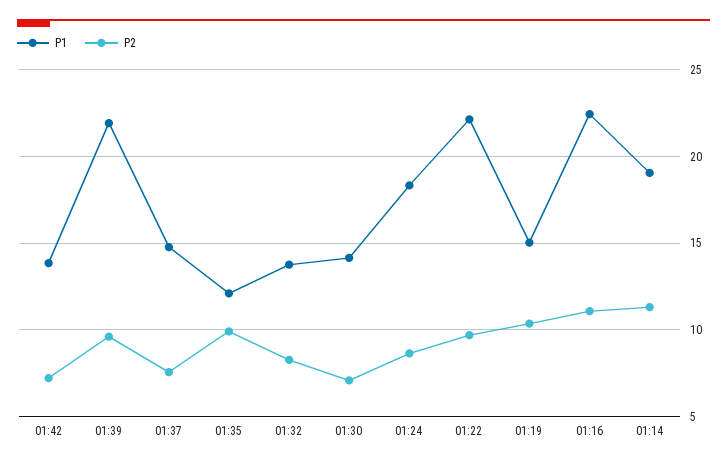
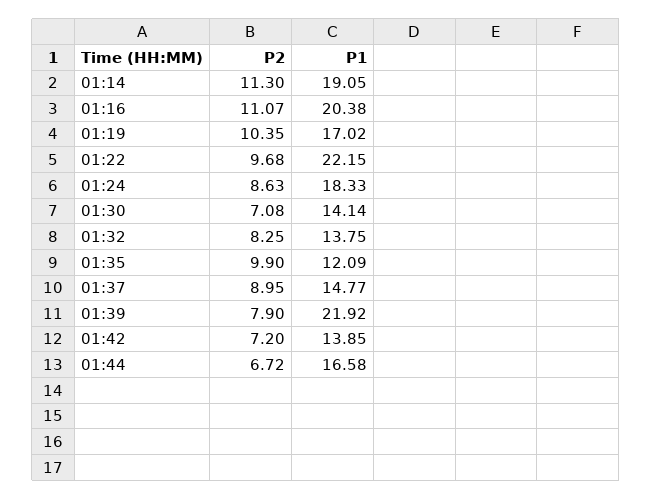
P2, 01:39: 9.5 -> 7.9
P2, 01:37: 7.5 -> 8.95
P1, 01:19: 15 -> 17.02
P1, 01:16: 22.5 -> 20.38
P2, 01:44: none -> 6.72
P1, 01:44: none -> 16.58

